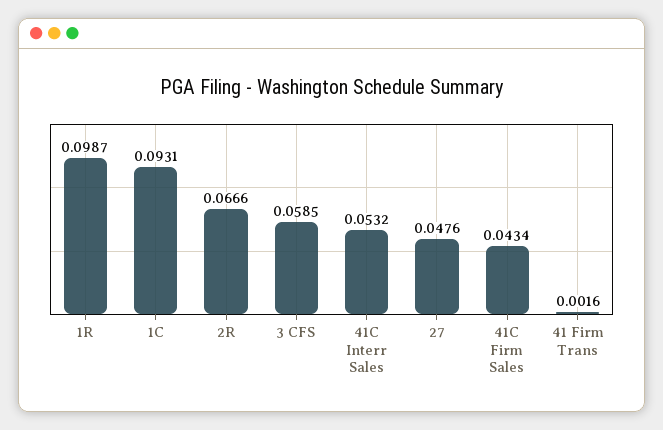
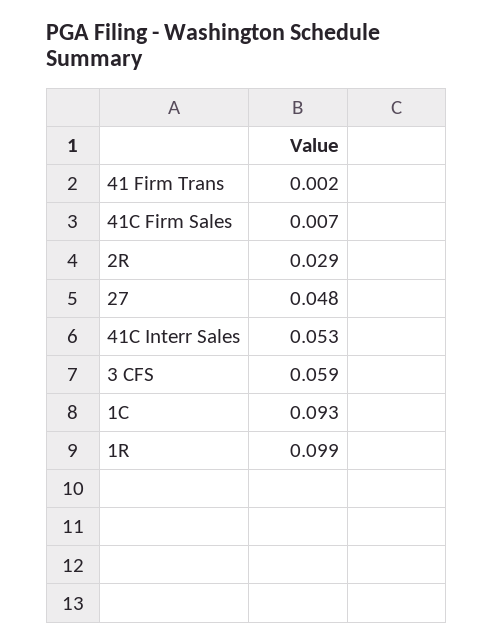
2R: 0.0666 -> 0.029
41C Firm Sales: 0.0434 -> 0.007

